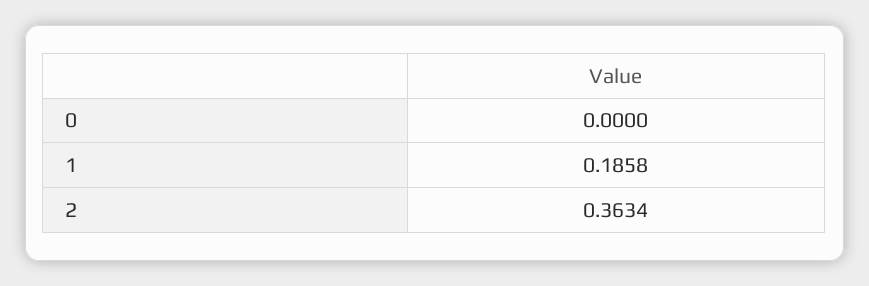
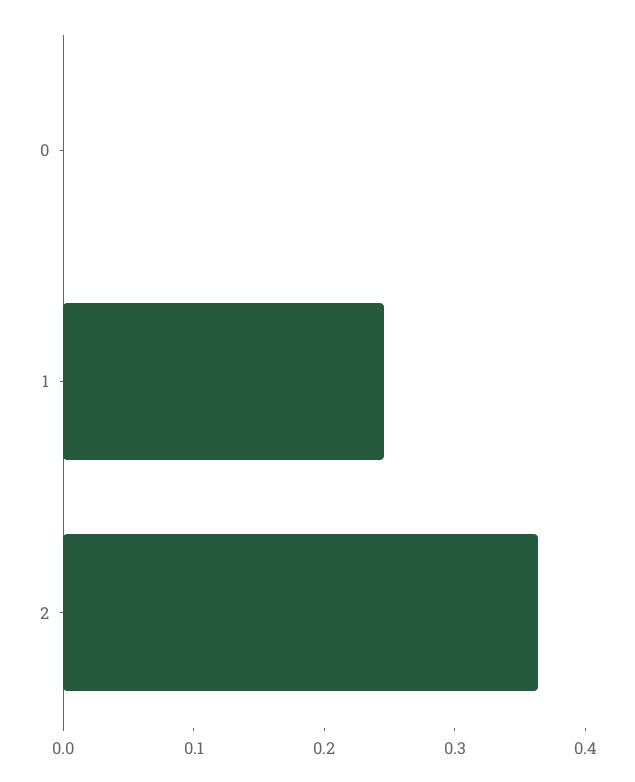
1: 0.1858 -> 0.24

